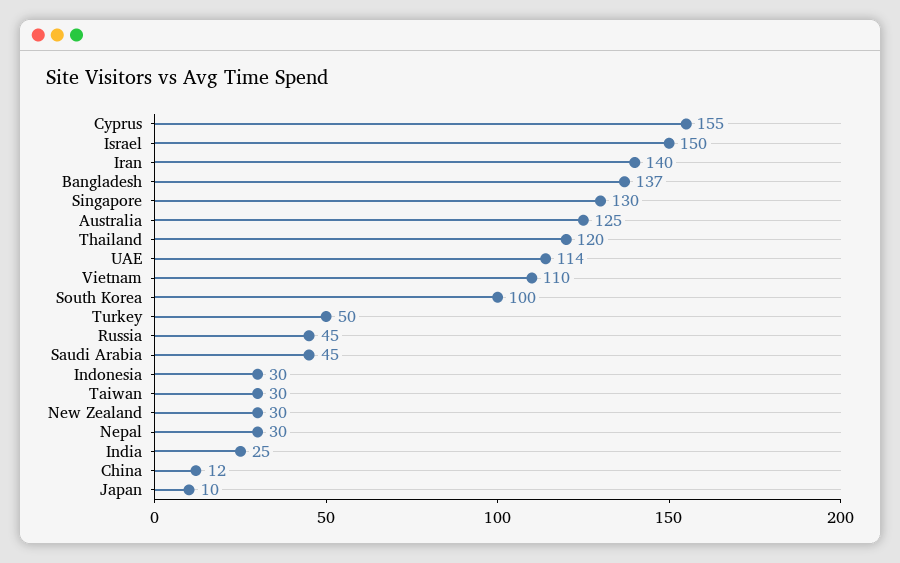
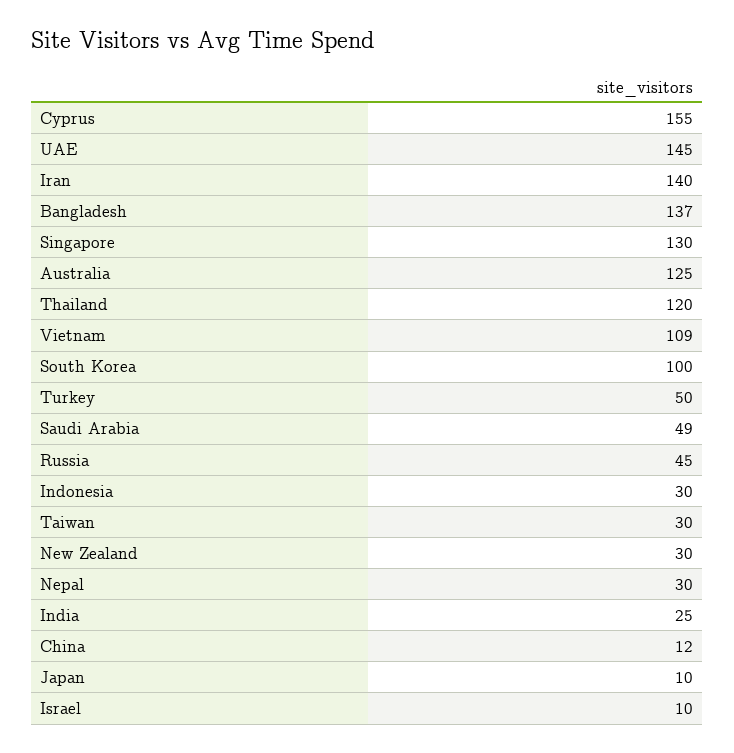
Israel: 150 -> 10
UAE: 114 -> 145
Vietnam: 110 -> 109
Saudi Arabia: 45 -> 49

